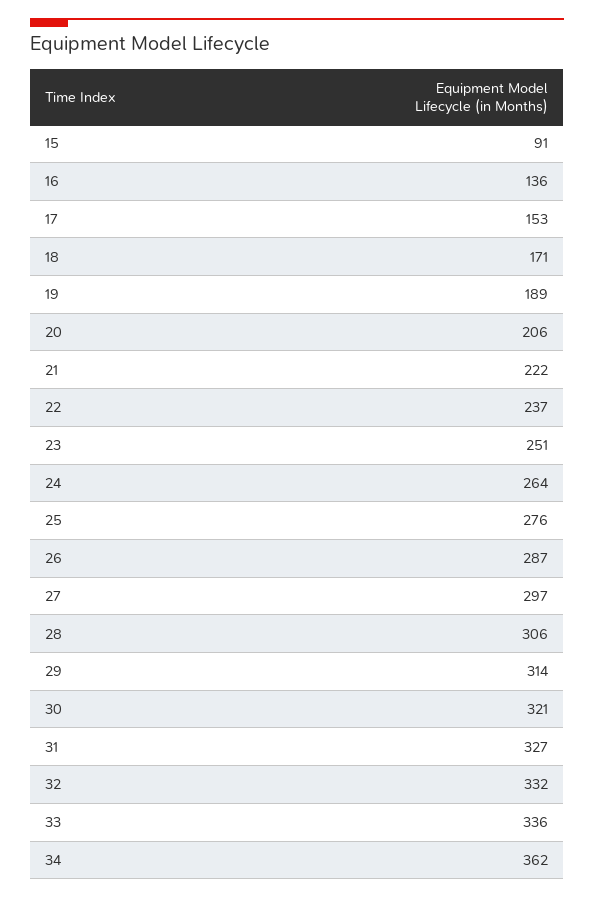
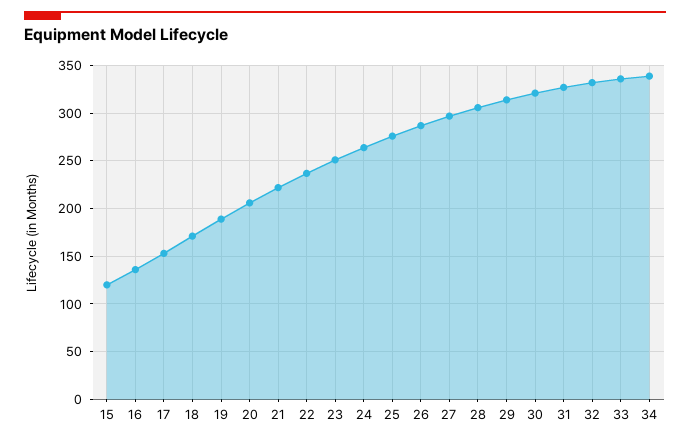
15: 91 -> 120
34: 362 -> 340

